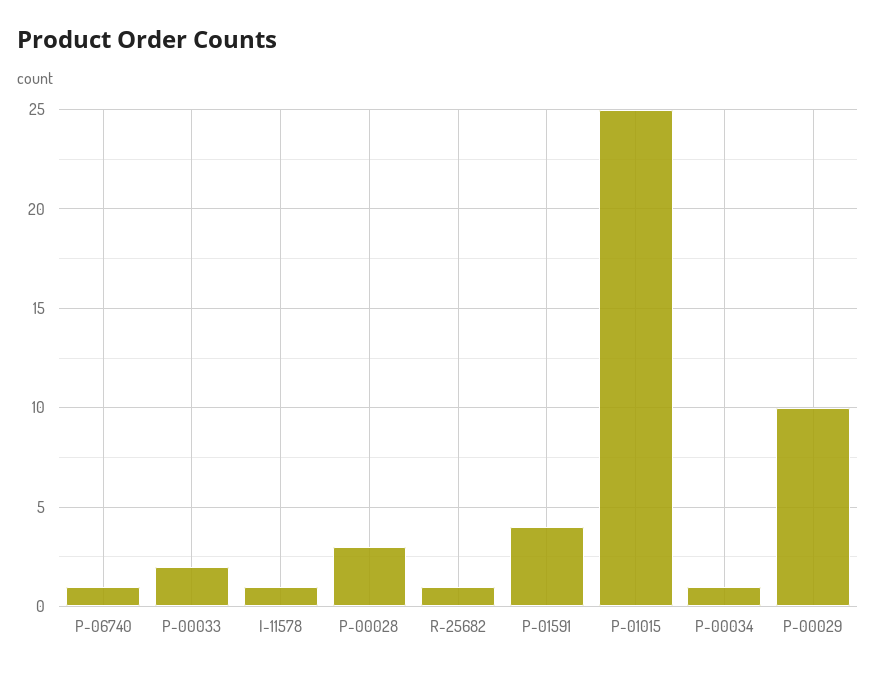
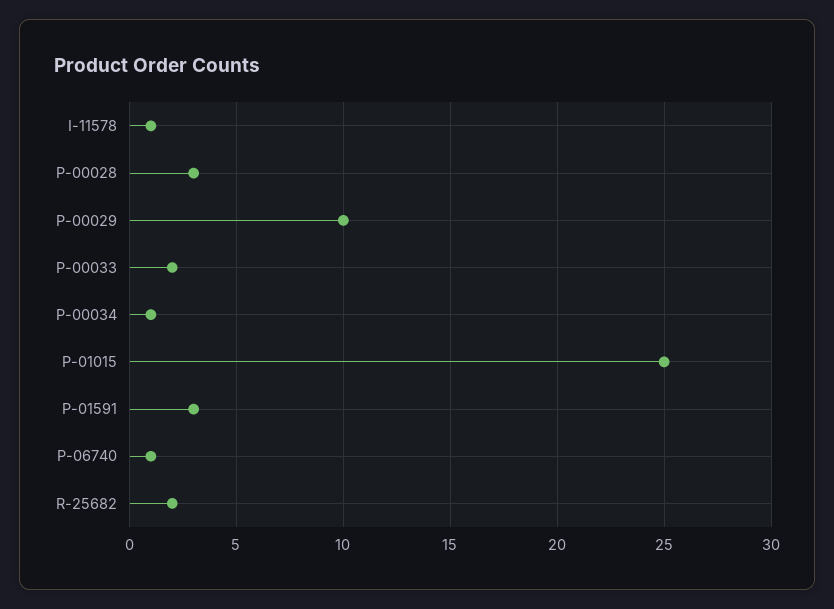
R-25682: 1 -> 2
P-01591: 4 -> 3

